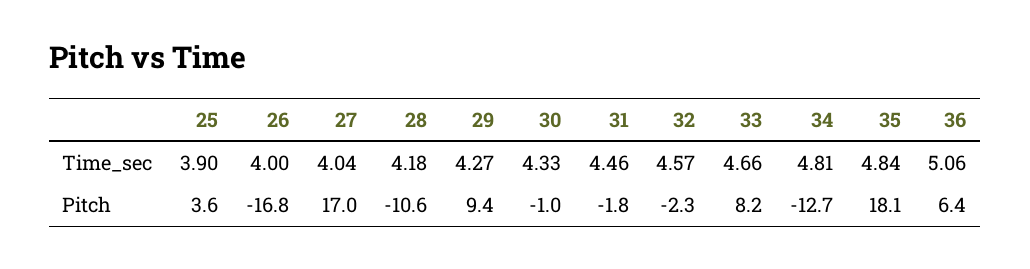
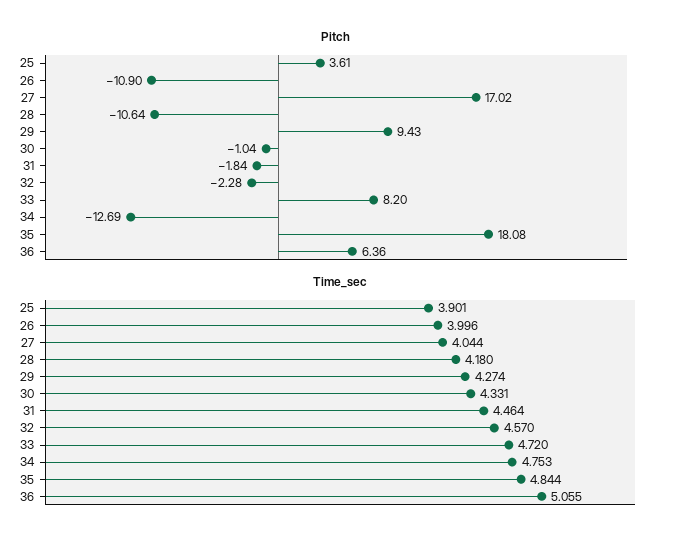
Time_sec, 33: 4.66 -> 4.72
Time_sec, 34: 4.81 -> 4.753
Pitch, 26: -16.8 -> -10.9

